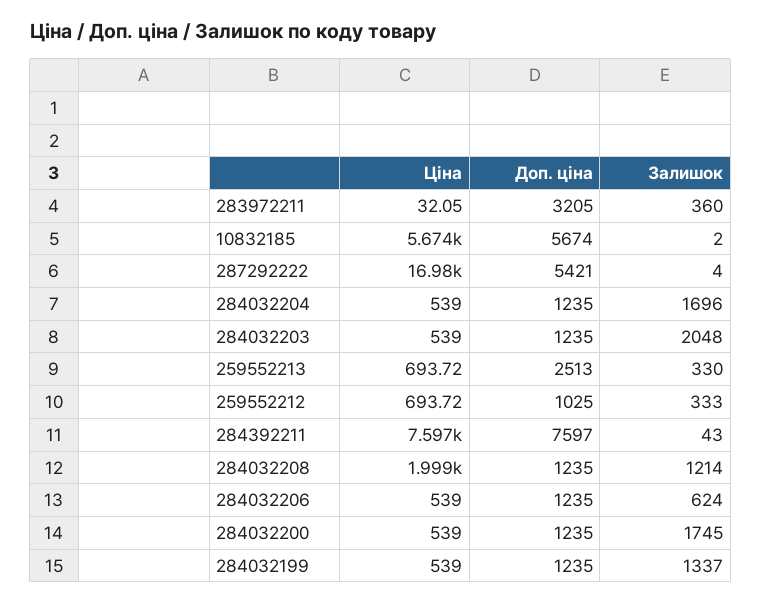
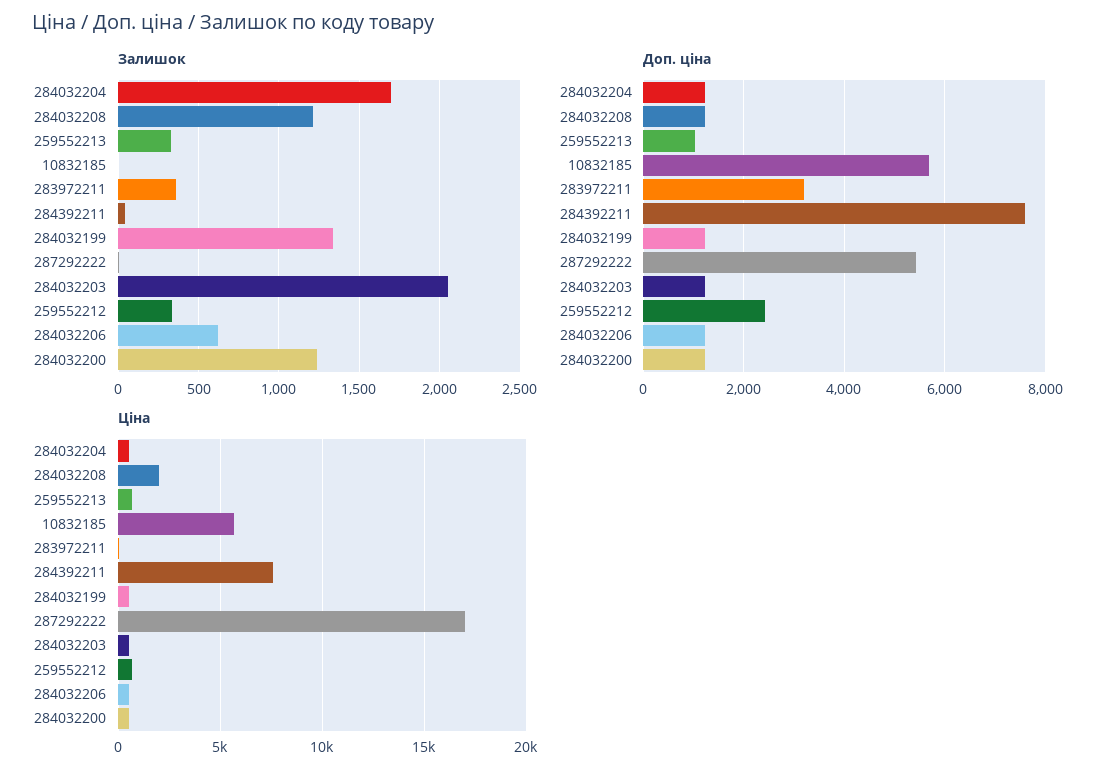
Доп. ціна, 259552213: 2513 -> 1000
Доп. ціна, 259552212: 1025 -> 2400
Залишок, 284032200: 1745 -> 1250

